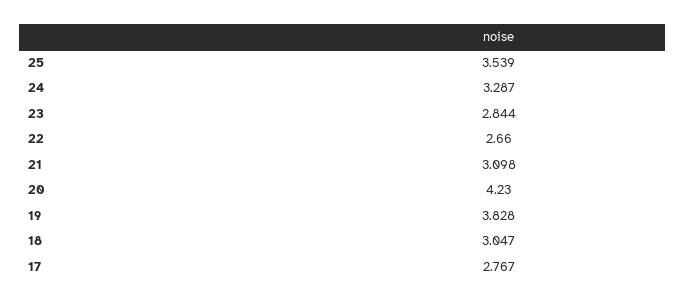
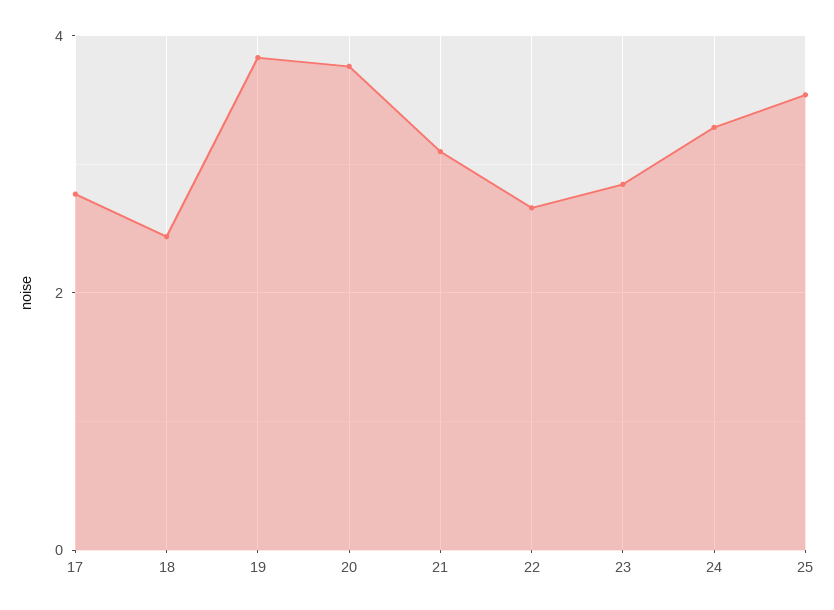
20: 4.23 -> 3.8
18: 3.047 -> 2.4

